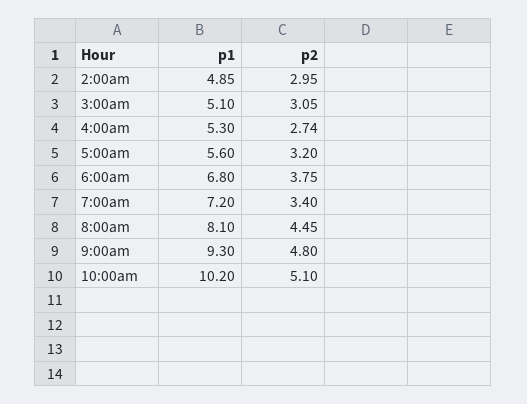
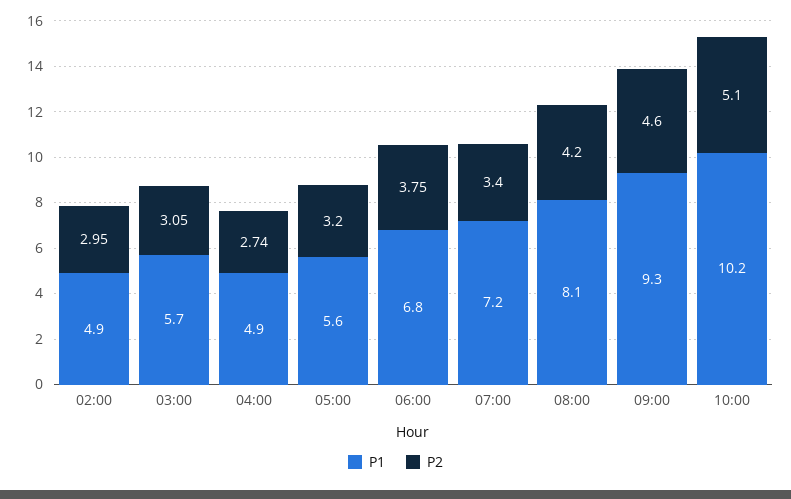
p1, 3:00am: 5.1 -> 5.7
p1, 4:00am: 5.3 -> 4.9
p2, 8:00am: 4.45 -> 4.2
p2, 9:00am: 4.8 -> 4.6

